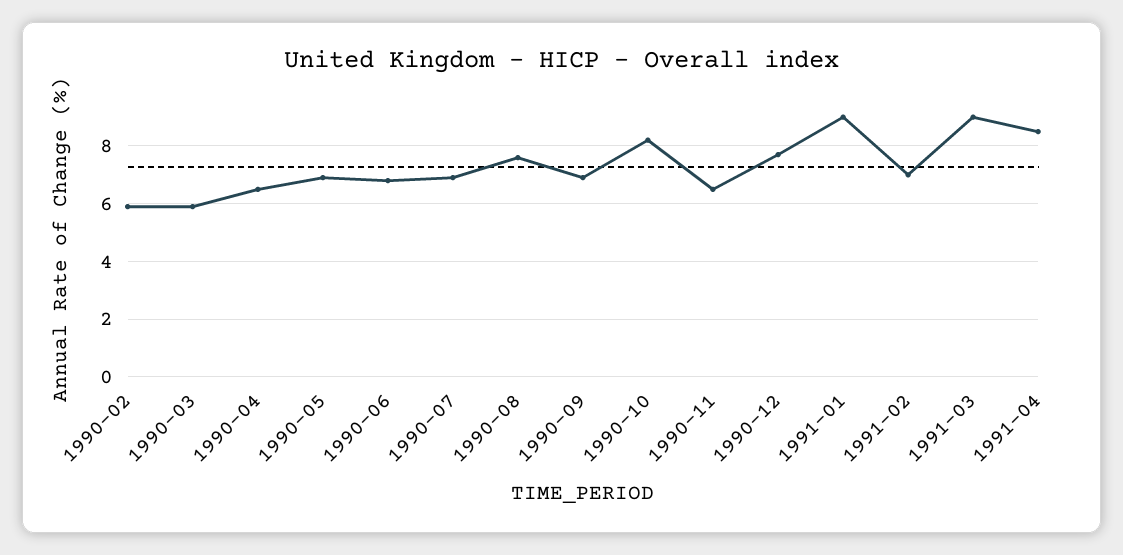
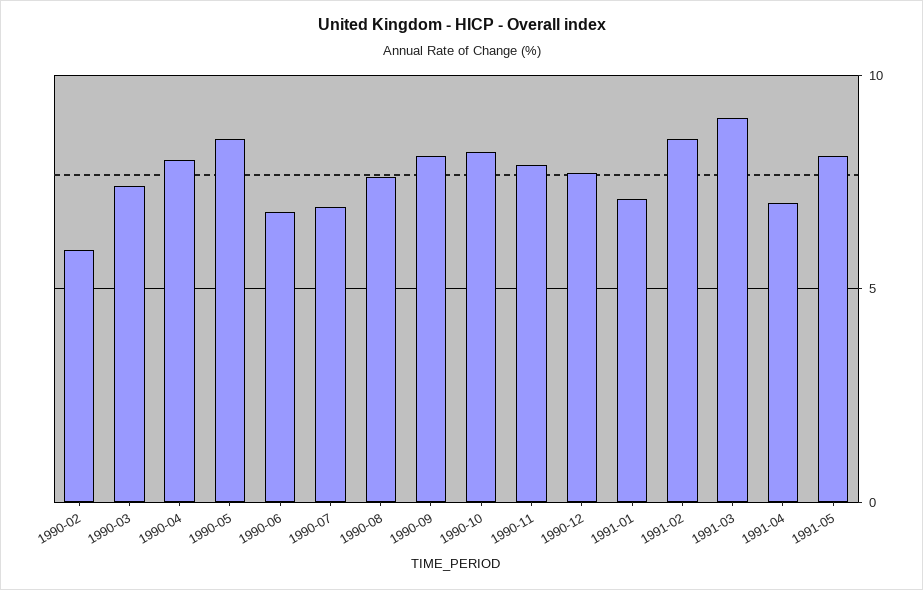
1990-03: 6 -> 7.5
1990-04: 6.5 -> 8
1990-05: 7 -> 8.5
1990-09: 7 -> 8
1990-11: 6.5 -> 8
1991-01: 9 -> 7
1991-02: 7 -> 8.5
1991-04: 8.5 -> 7
1991-05: none -> 8

